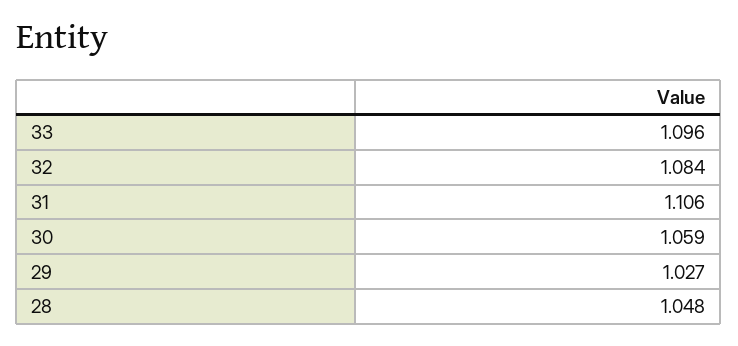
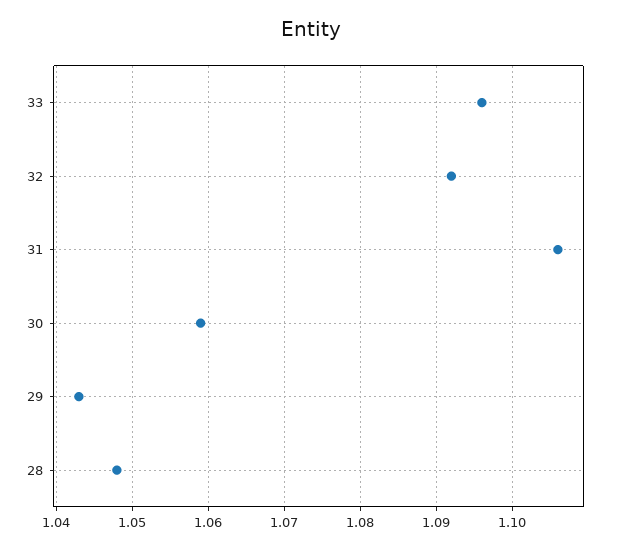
32: 1.084 -> 1.092
29: 1.027 -> 1.043

